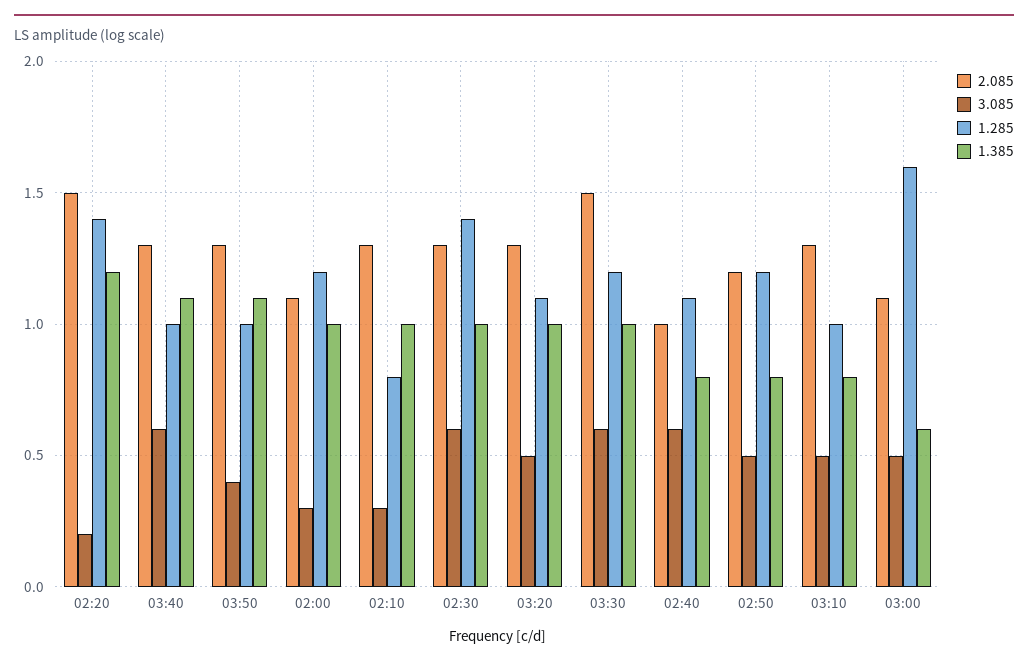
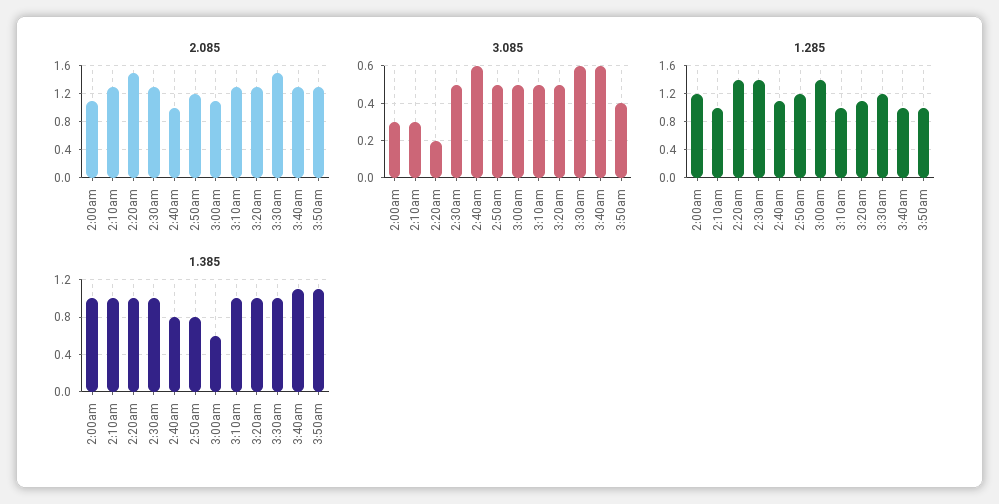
1.385, 02:20: 1.2 -> 1
1.285, 02:10: 0.8 -> 1
3.085, 02:30: 0.6 -> 0.5
1.385, 03:10: 0.8 -> 1
1.285, 03:00: 1.6 -> 1.4

